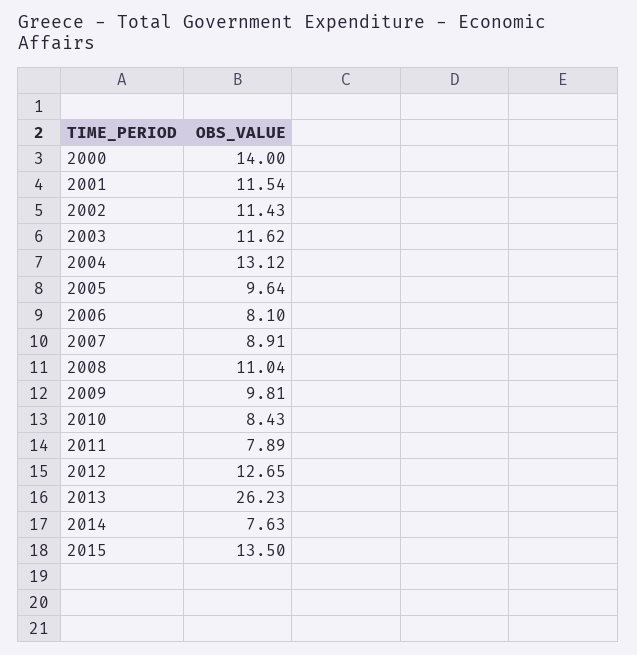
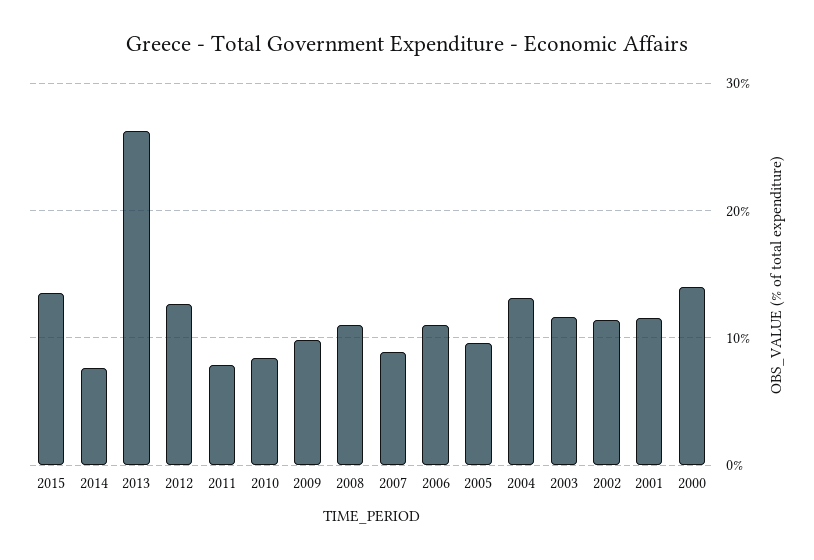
2006: 8.1 -> 11

